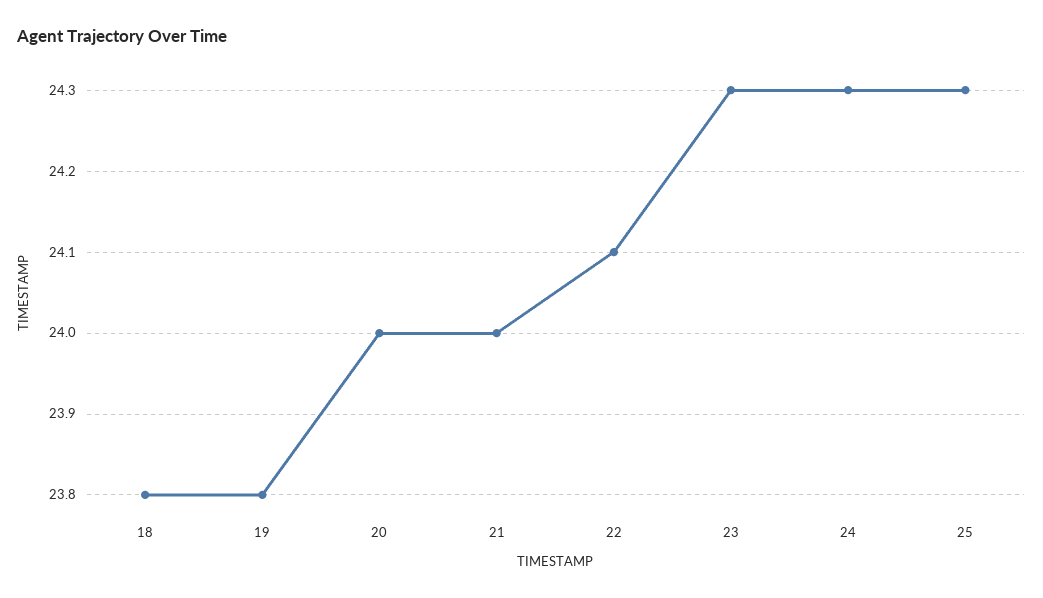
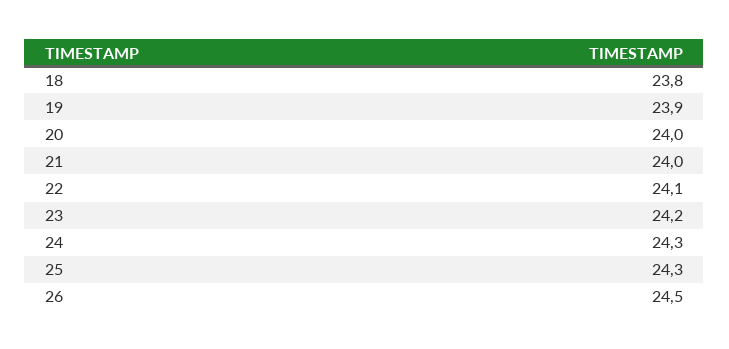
19: 23.8 -> 23.9
23: 24.3 -> 24.2
26: none -> 24.5

